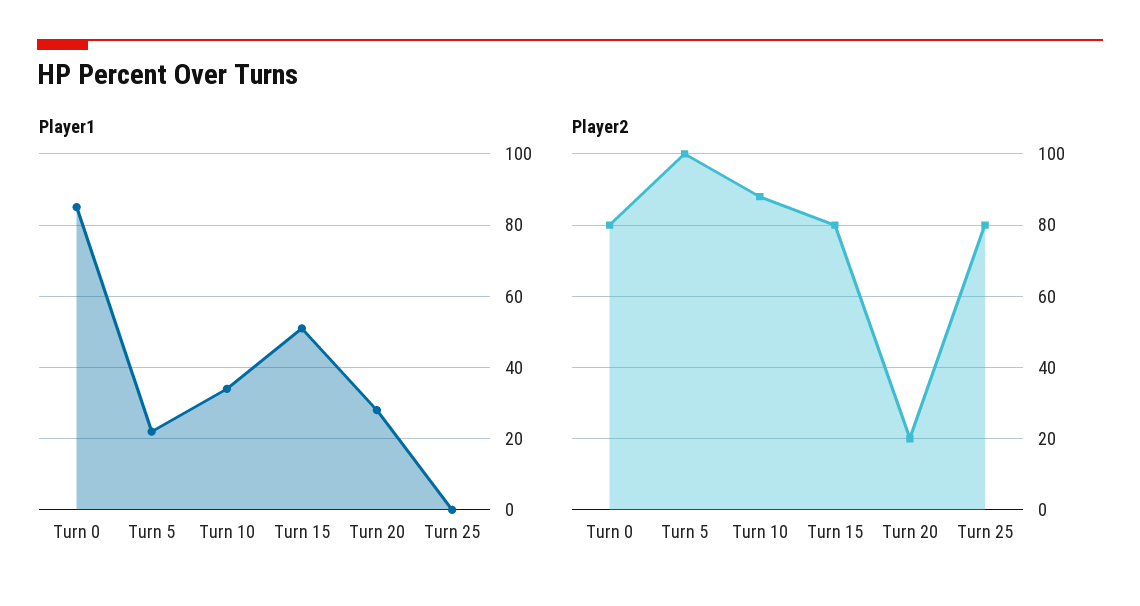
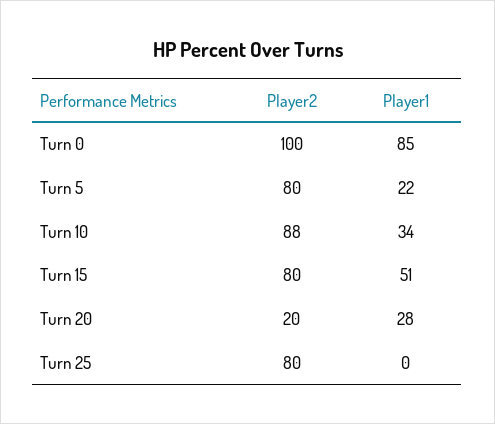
Player2, Turn 0: 80 -> 100
Player2, Turn 5: 100 -> 80

